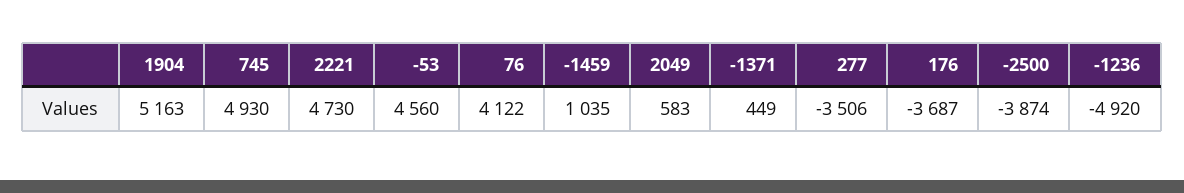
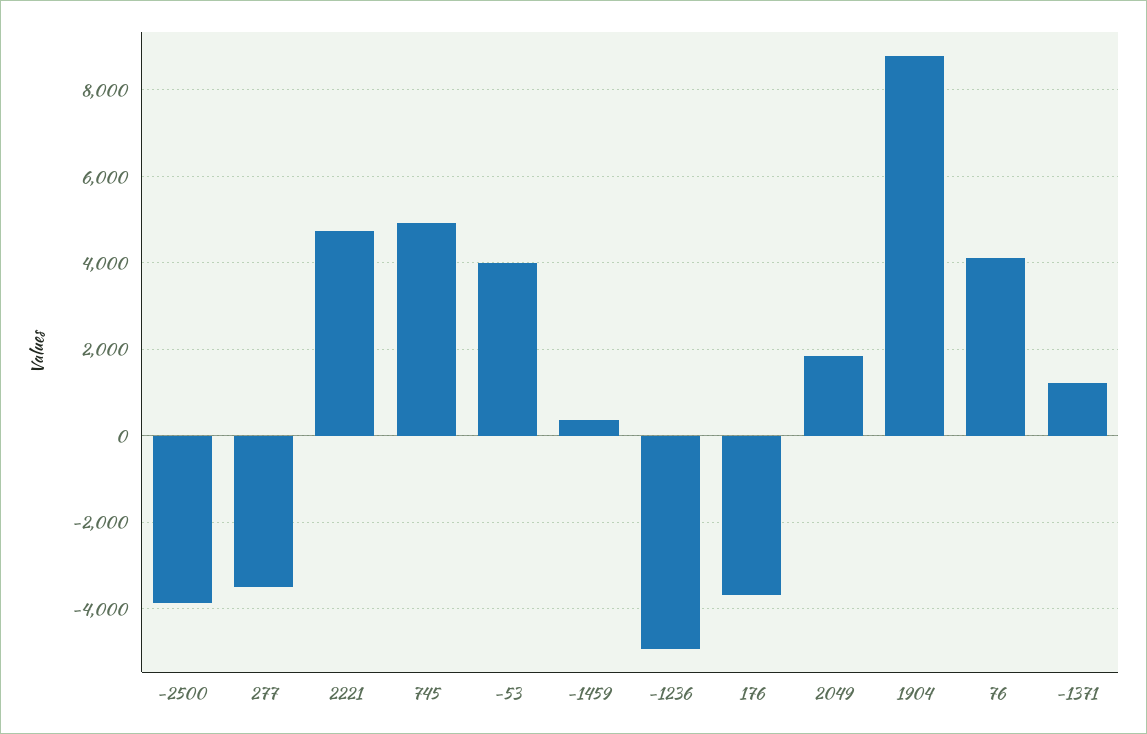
1904: 5163 -> 8800
-53: 4560 -> 4000
-1459: 1035 -> 400
2049: 583 -> 1800
-1371: 449 -> 1200

